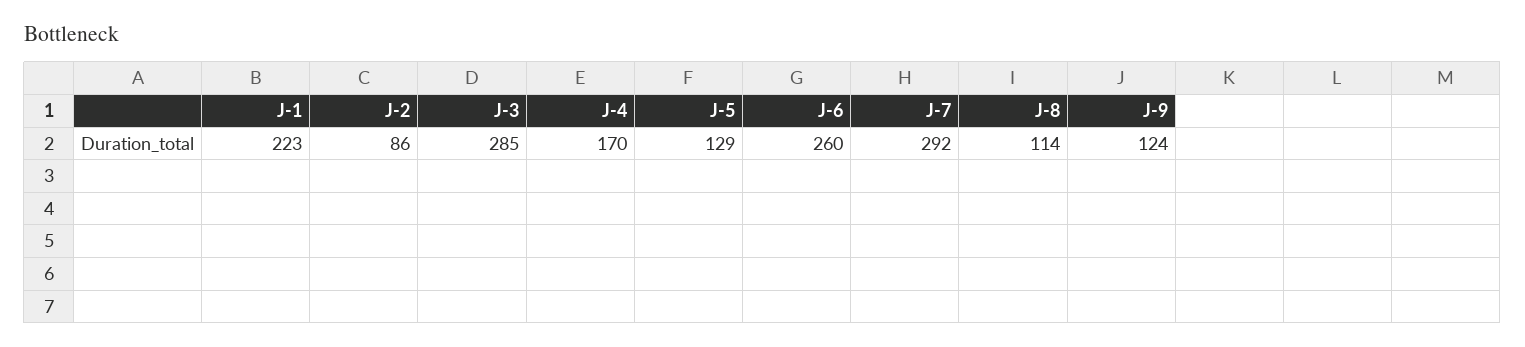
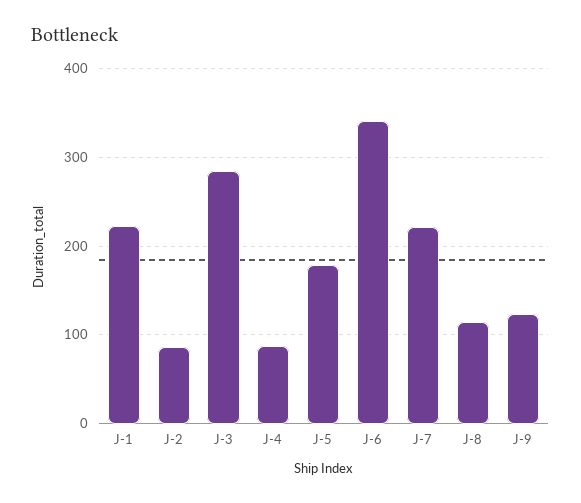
J-4: 170 -> 90
J-5: 129 -> 180
J-6: 260 -> 340
J-7: 292 -> 220

